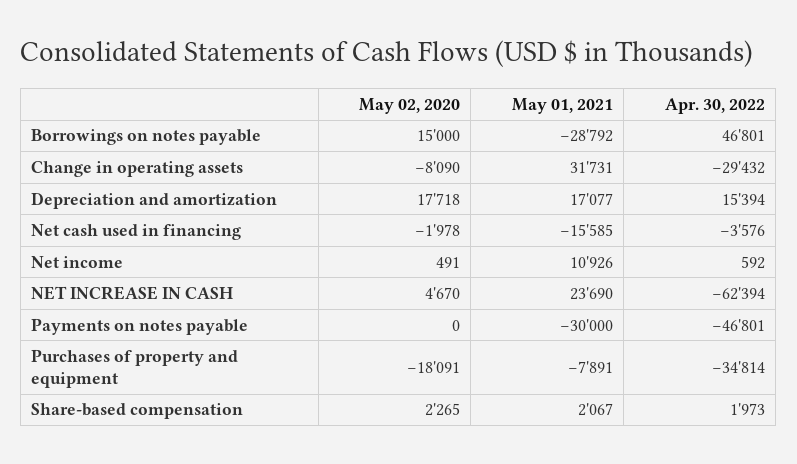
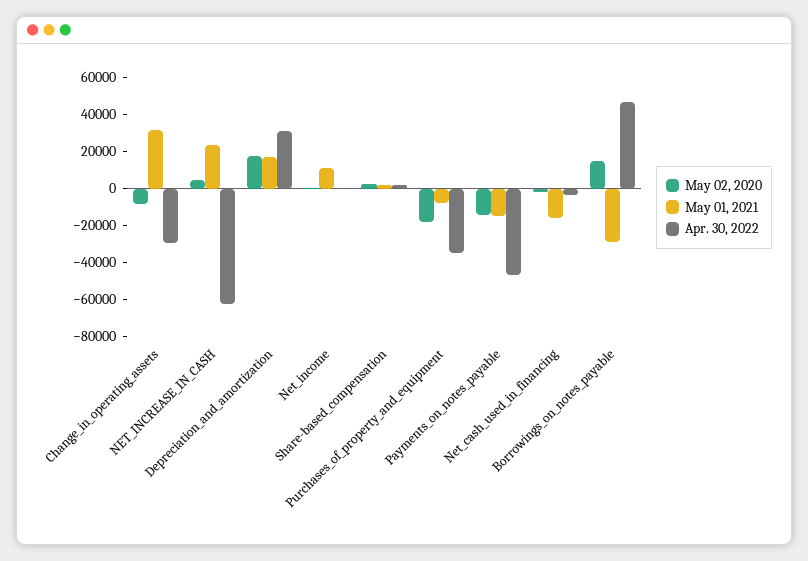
Apr. 30, 2022, Depreciation and amortization: 15394 -> 30000
May 02, 2020, Payments on notes payable: 0 -> -15000
May 01, 2021, Payments on notes payable: -30000 -> -15000

